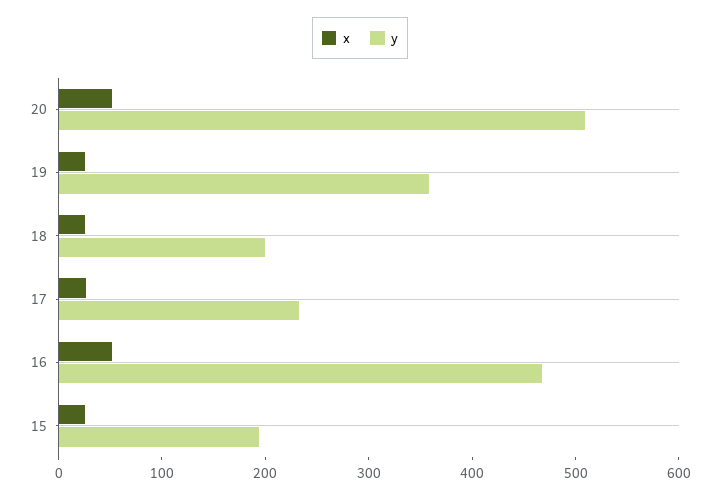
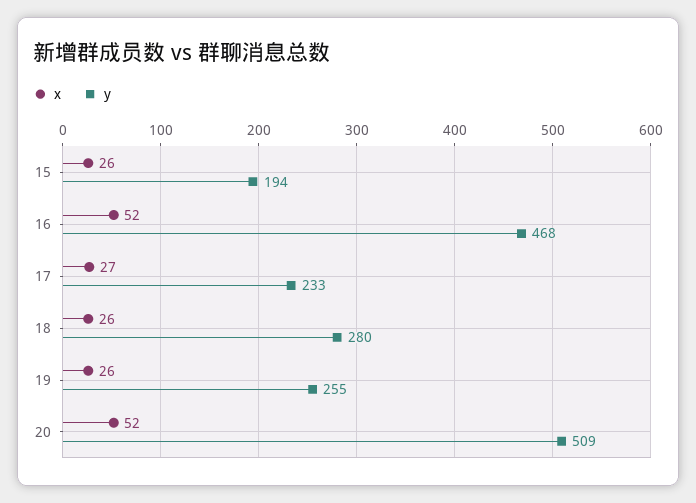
y, 19: 360 -> 255
y, 18: 200 -> 280

